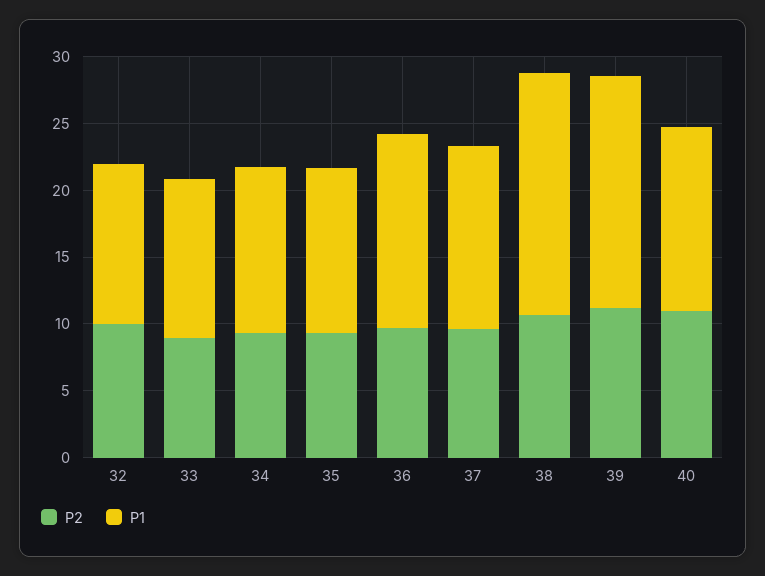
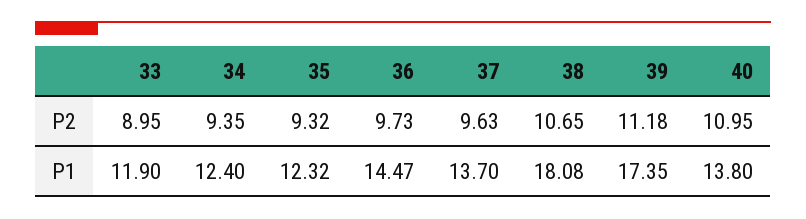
P2, 32: 10 -> none
P1, 32: 12 -> none

